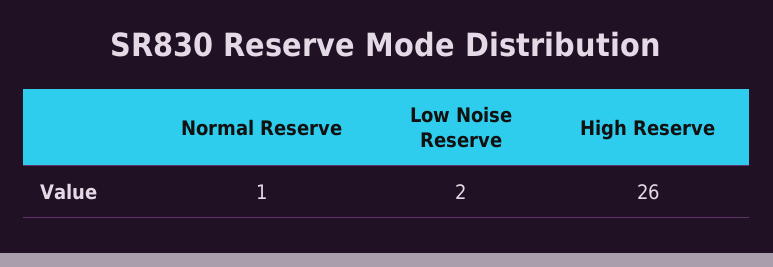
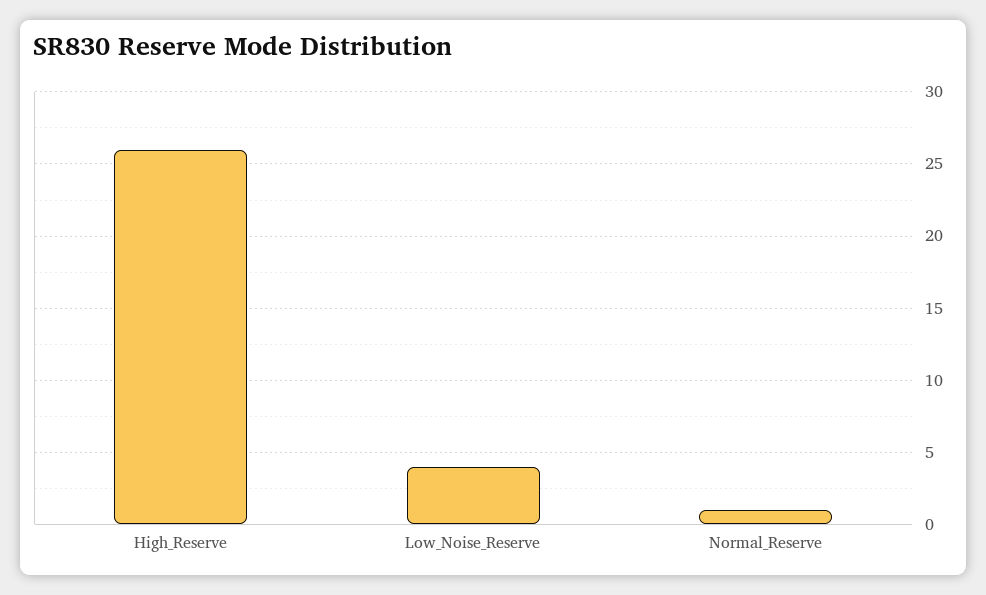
Low Noise Reserve: 2 -> 4

